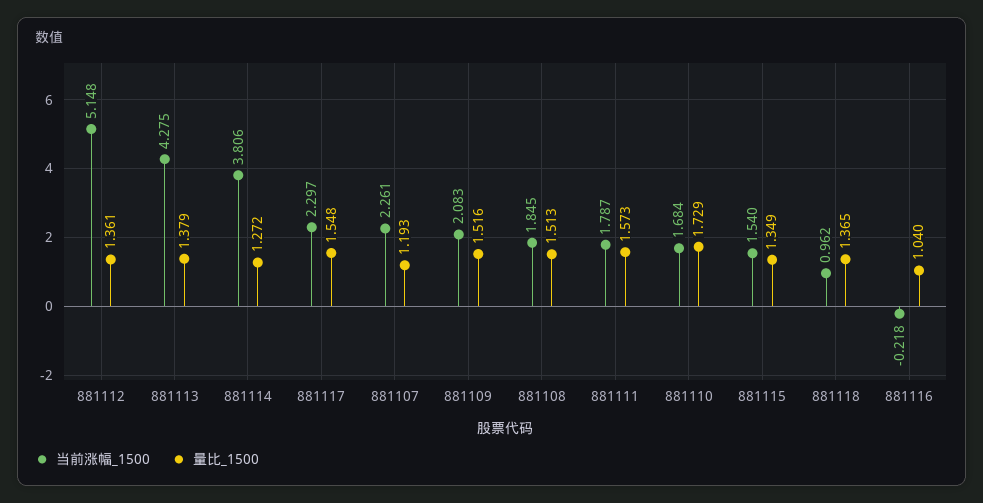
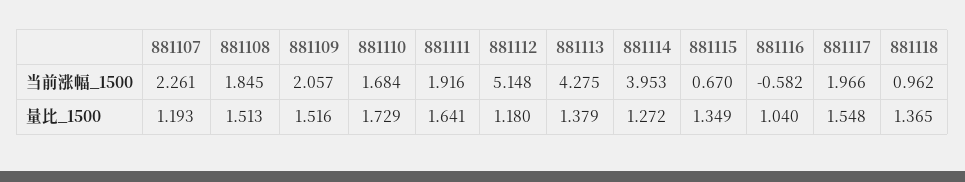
量比_1500, 881112: 1.361 -> 1.18
当前涨幅_1500, 881114: 3.806 -> 3.953
当前涨幅_1500, 881117: 2.297 -> 1.966
当前涨幅_1500, 881109: 2.083 -> 2.057
当前涨幅_1500, 881111: 1.787 -> 1.916
量比_1500, 881111: 1.573 -> 1.641
当前涨幅_1500, 881115: 1.54 -> 0.67
当前涨幅_1500, 881116: -0.218 -> -0.582

